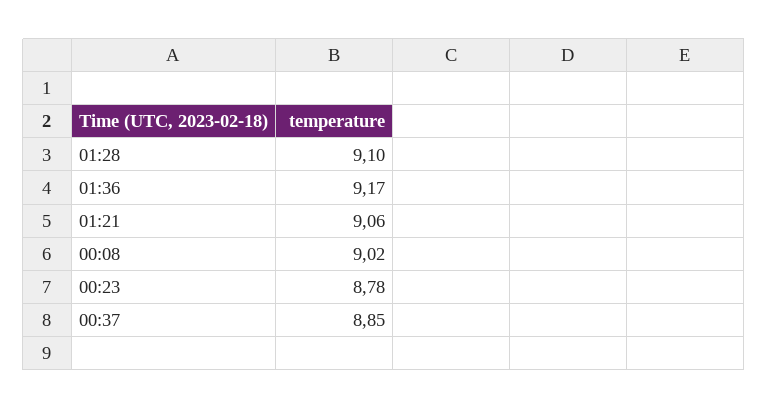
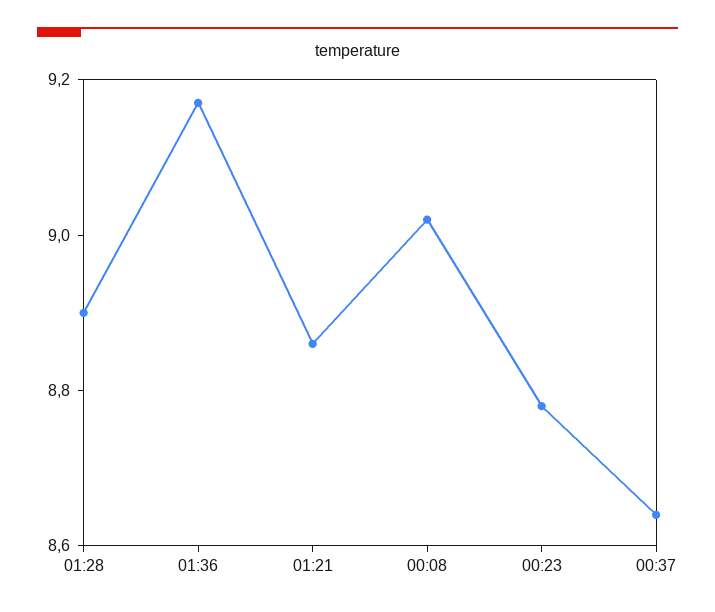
01:28: 9.1 -> 8.9
01:21: 9.06 -> 8.85
00:37: 8.85 -> 8.65

